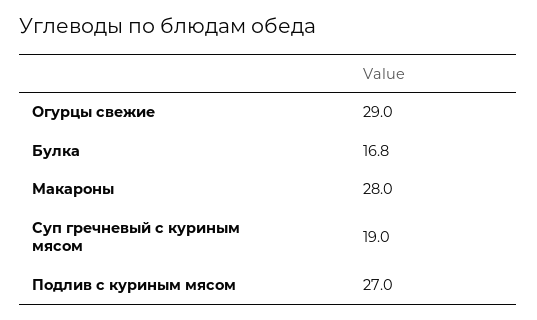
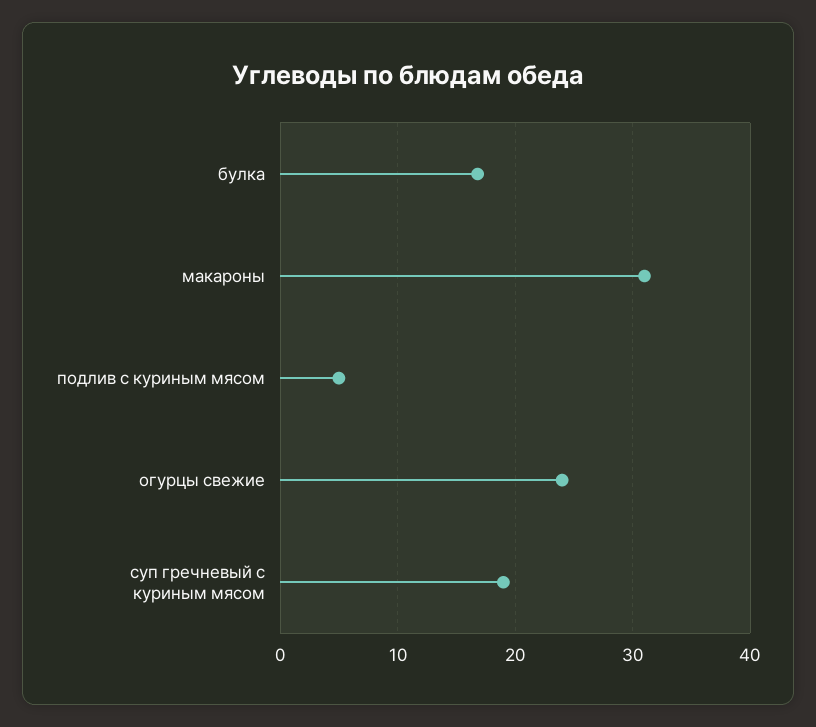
Огурцы свежие: 29 -> 24
Макароны: 28 -> 31
Подлив с куриным мясом: 27 -> 5

